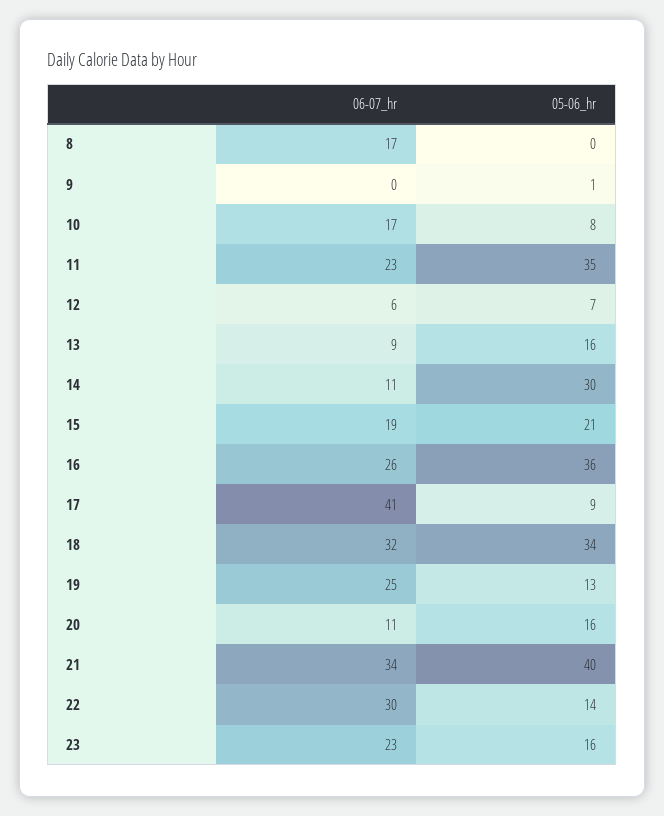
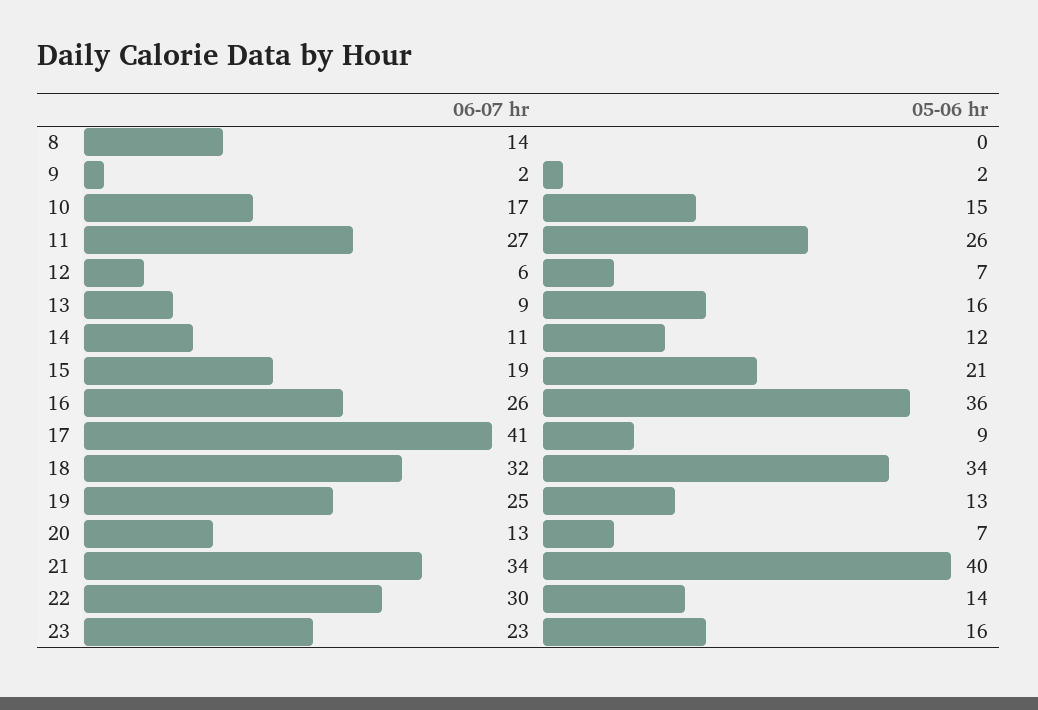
06-07_hr, 8: 17 -> 14
06-07_hr, 9: 0 -> 2
05-06_hr, 9: 1 -> 2
05-06_hr, 10: 8 -> 15
06-07_hr, 11: 23 -> 27
05-06_hr, 11: 35 -> 26
05-06_hr, 14: 30 -> 12
06-07_hr, 20: 11 -> 13
05-06_hr, 20: 16 -> 7

